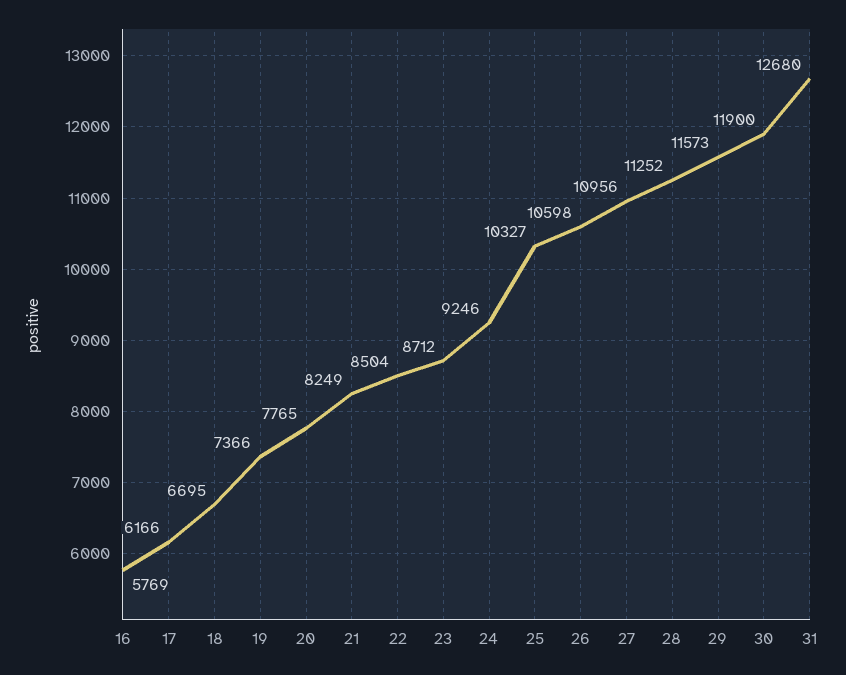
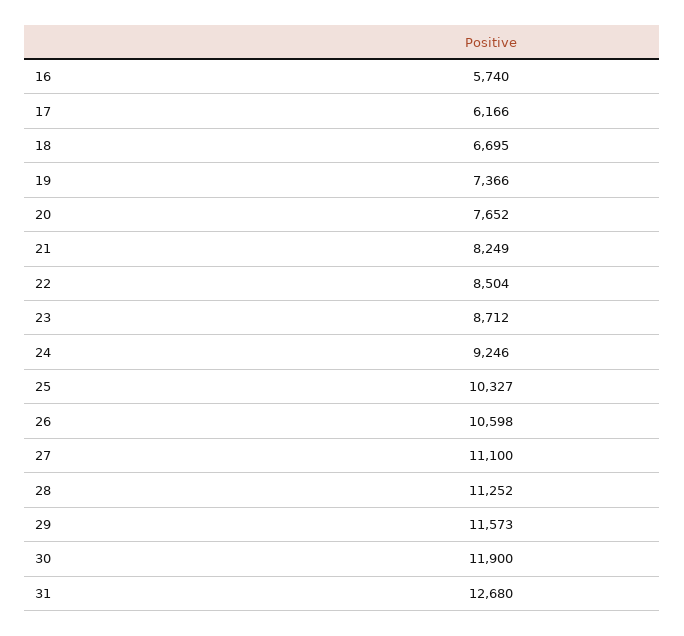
16: 5769 -> 5740
20: 7765 -> 7652
27: 10956 -> 11100

